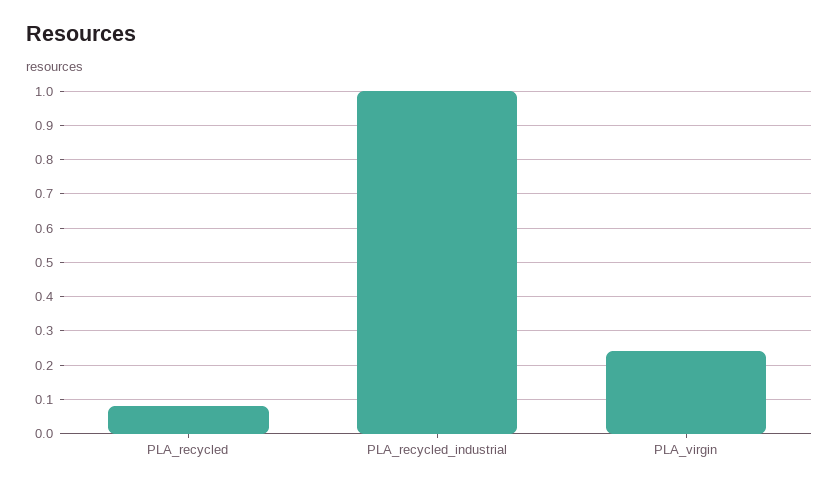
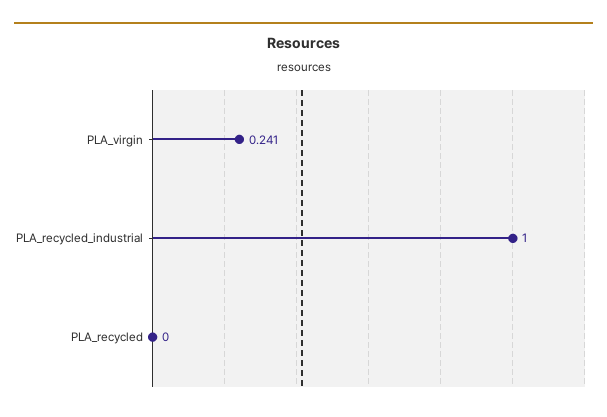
PLA_recycled: 0.08 -> 0

